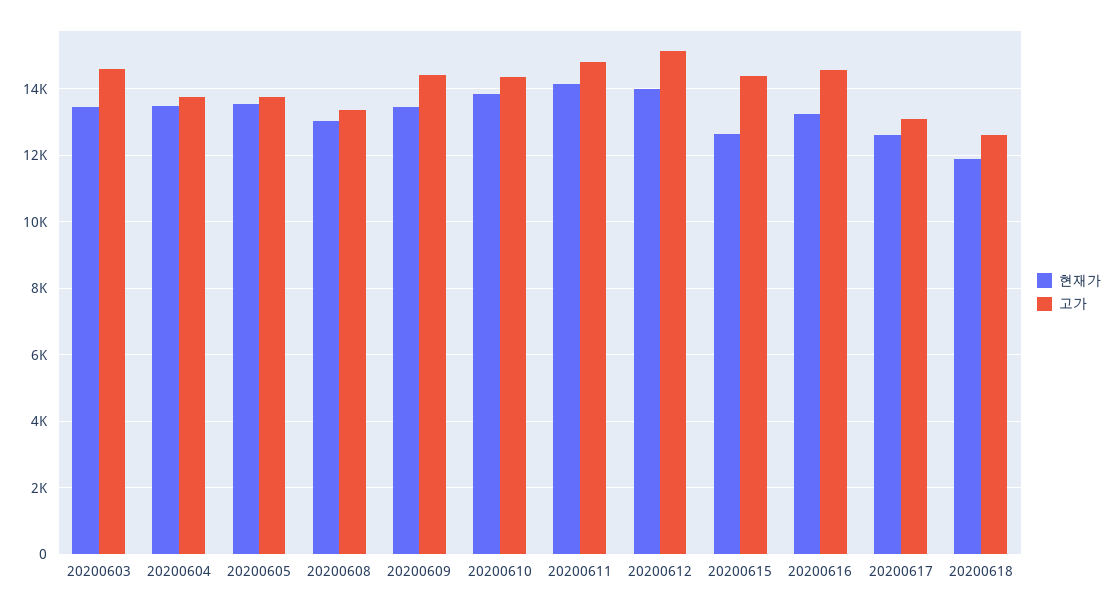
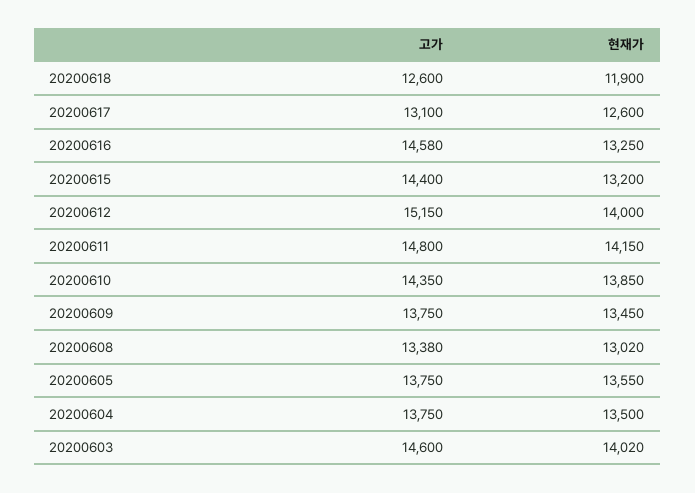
현재가, 20200603: 13400 -> 14020
고가, 20200609: 14400 -> 13750
현재가, 20200615: 12600 -> 13200

